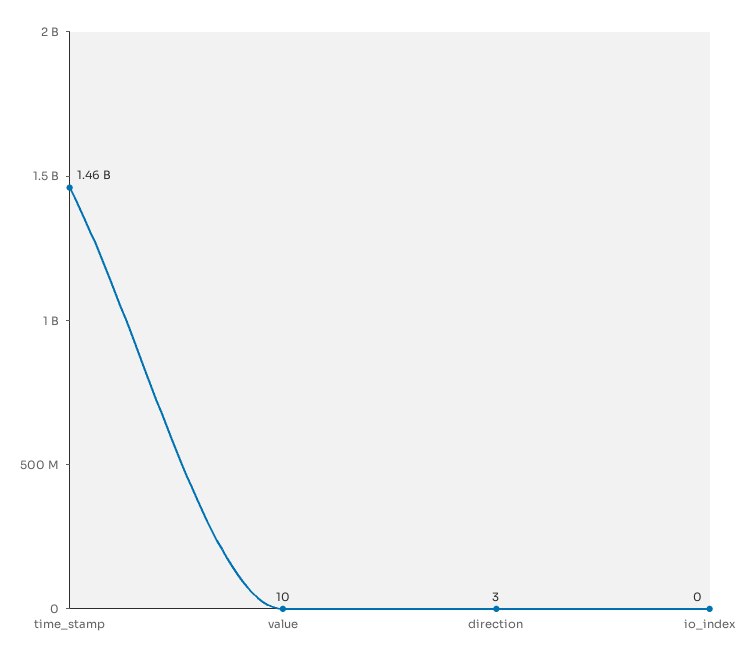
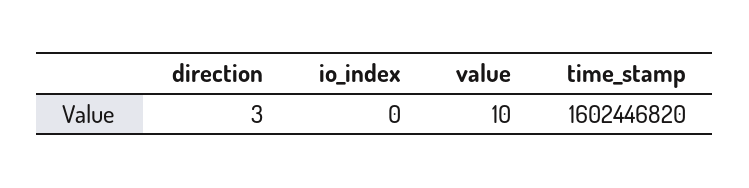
time_stamp: 1460000000 -> 1602446820

